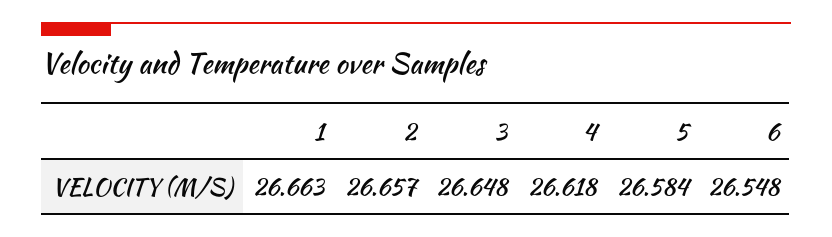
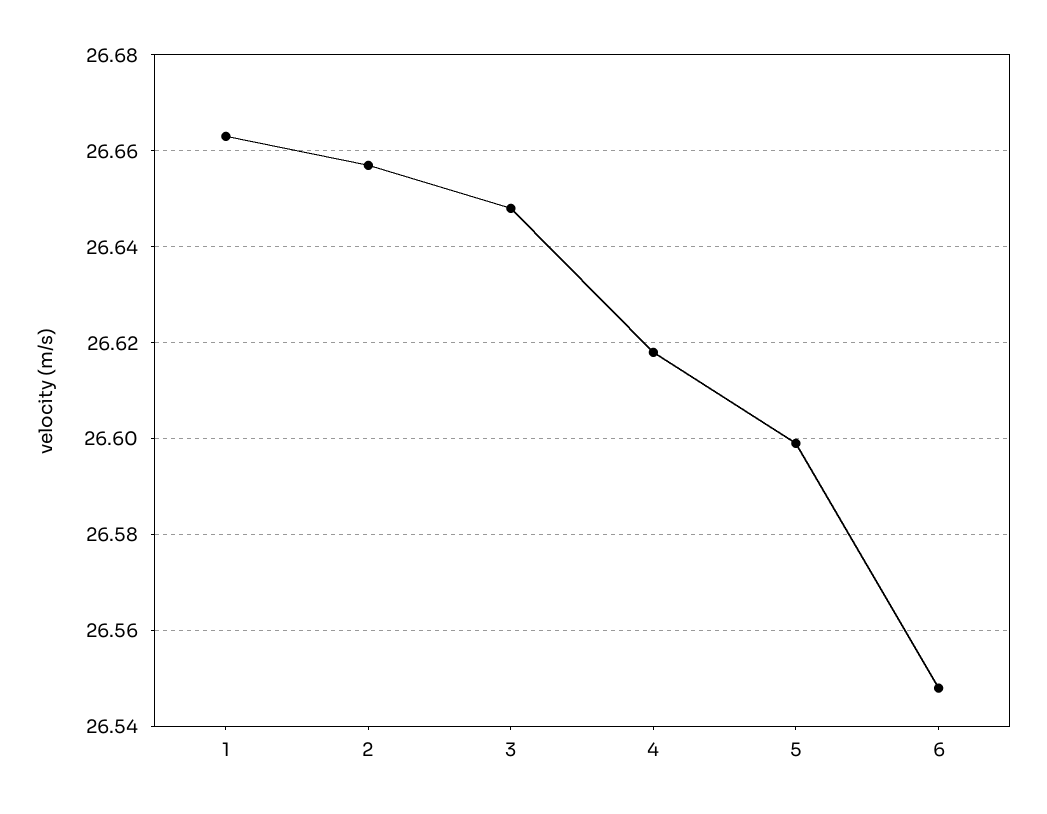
5: 26.584 -> 26.6

